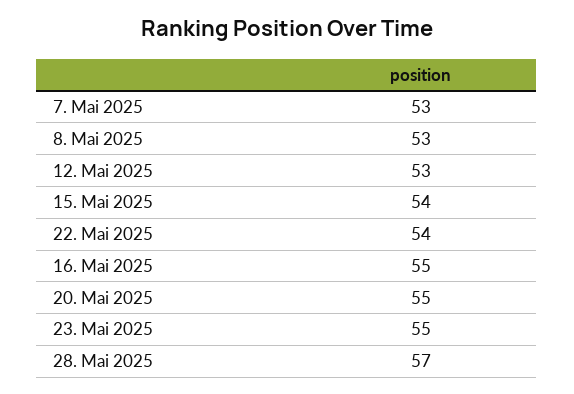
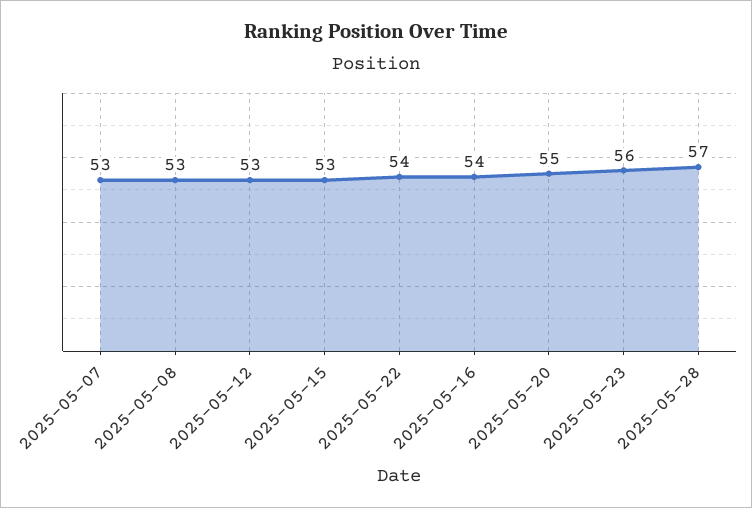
15. Mai 2025: 54 -> 53
16. Mai 2025: 55 -> 54
23. Mai 2025: 55 -> 56

